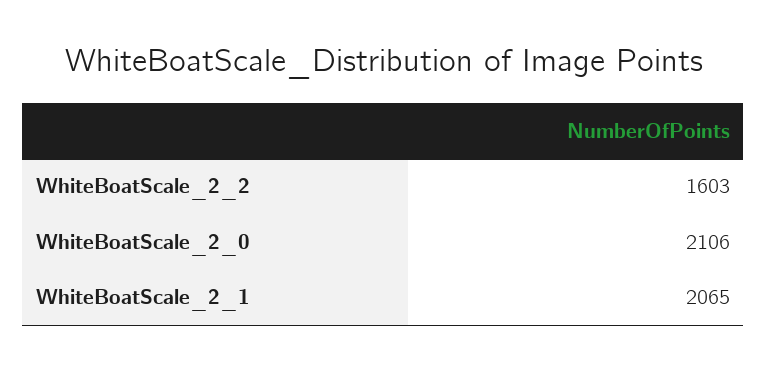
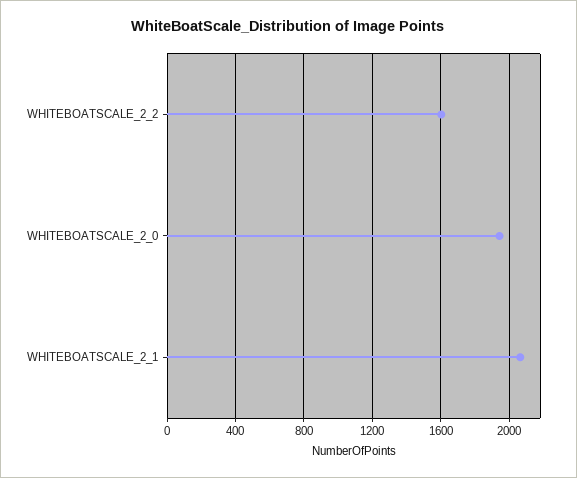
WhiteBoatScale_2_0: 2106 -> 1950

